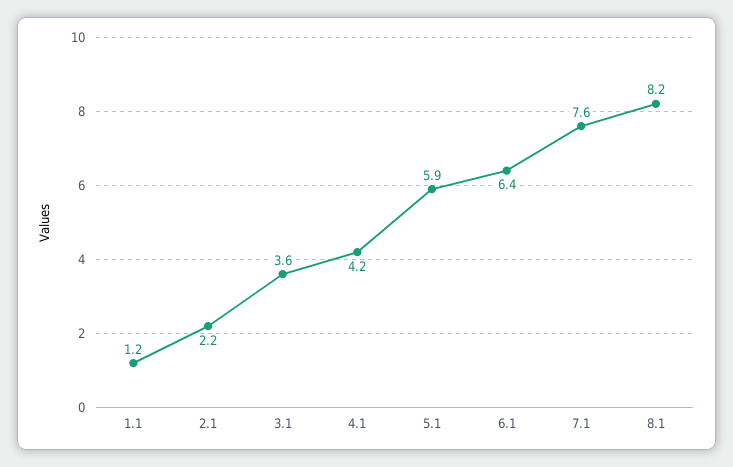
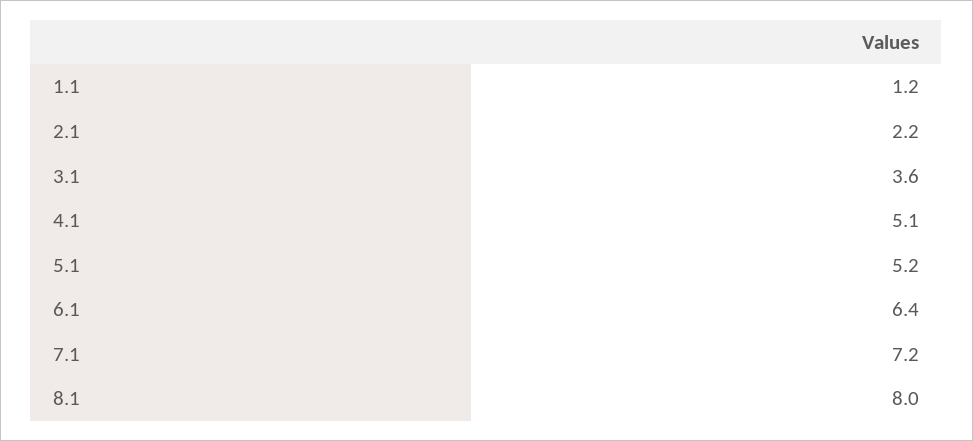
4.1: 4.2 -> 5.1
5.1: 5.9 -> 5.2
7.1: 7.6 -> 7.2
8.1: 8.2 -> 8

